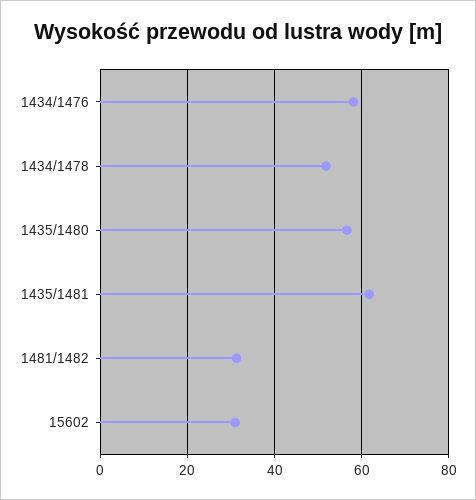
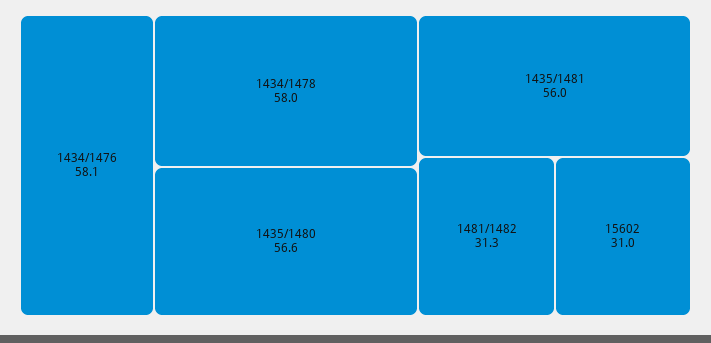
1434/1478: 52 -> 58
1435/1481: 62 -> 56

